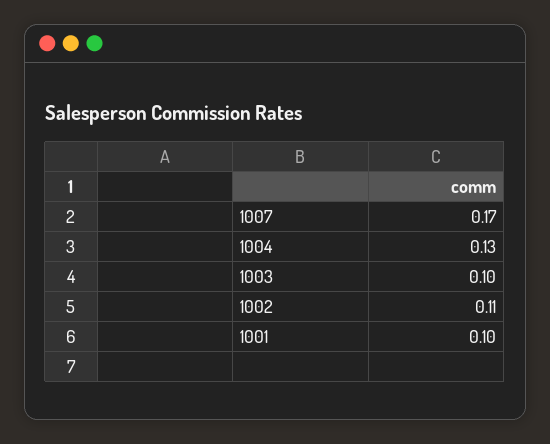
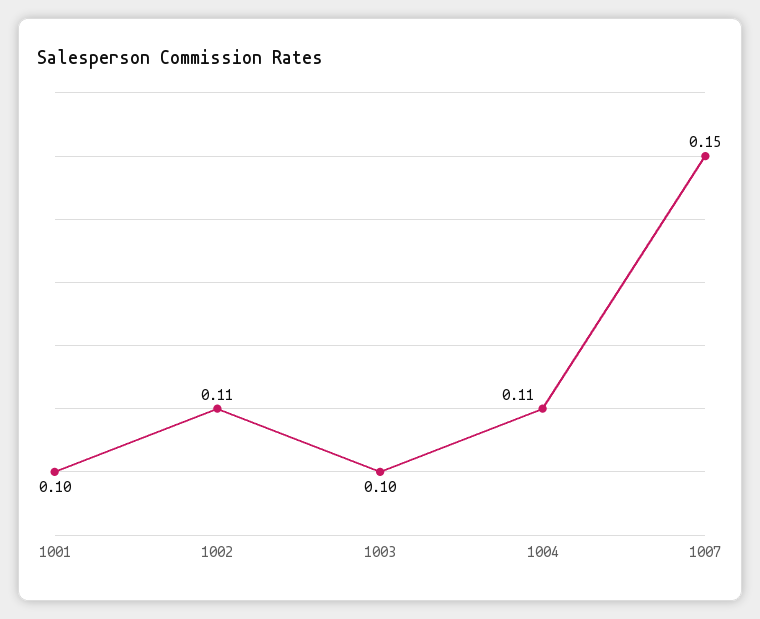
1007: 0.17 -> 0.15
1004: 0.13 -> 0.11

